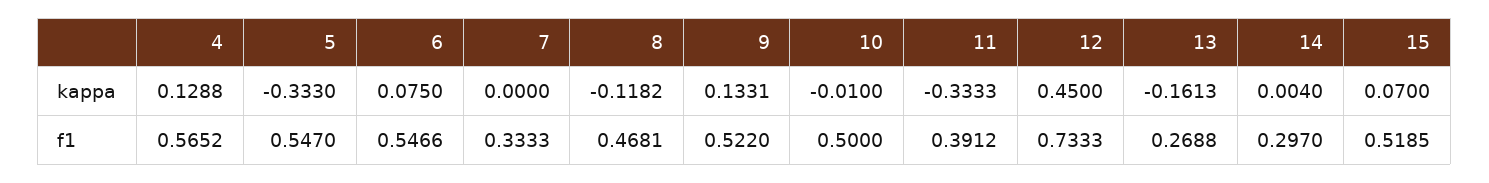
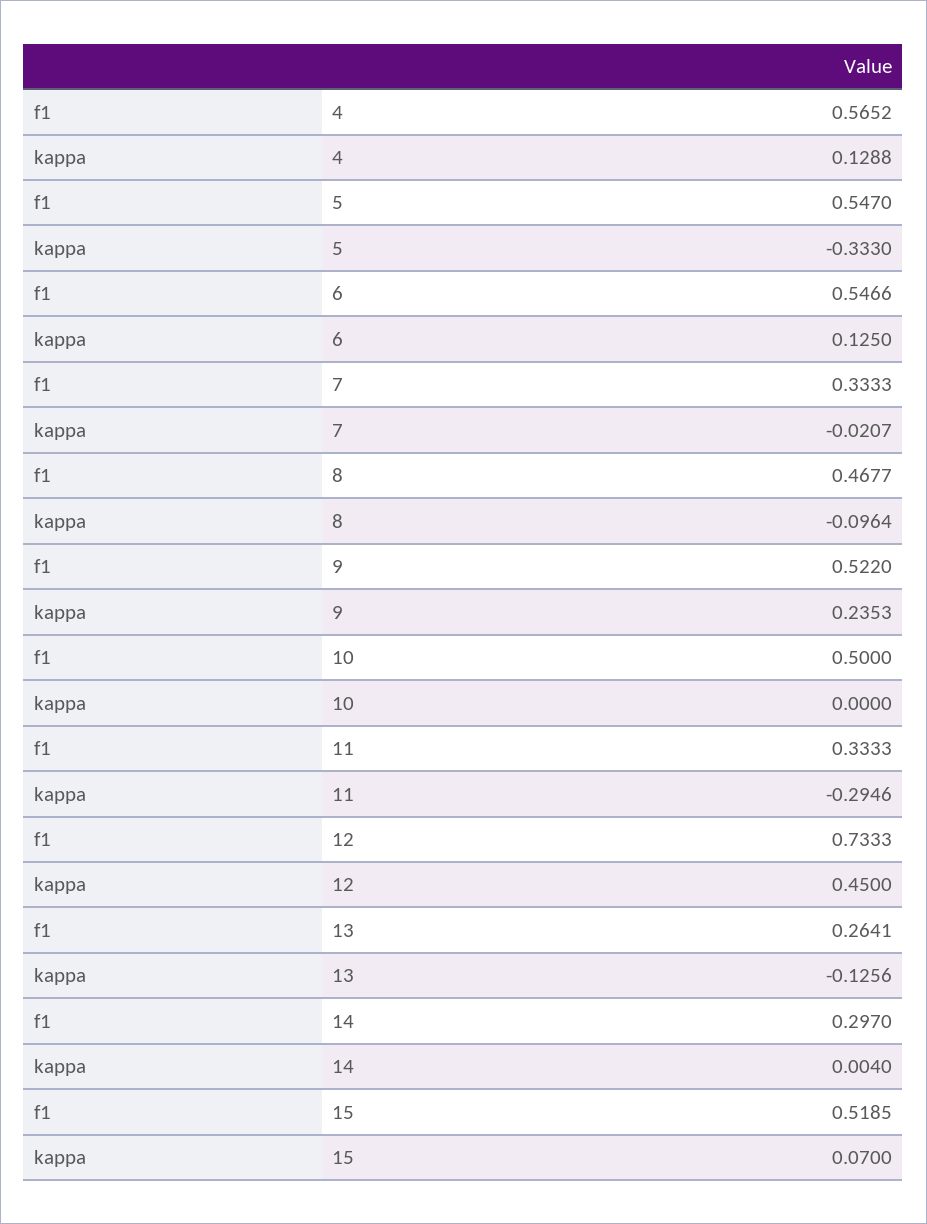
6, kappa: 0.075 -> 0.125
7, kappa: 0 -> -0.0207
8, kappa: -0.1182 -> -0.0964
9, kappa: 0.1331 -> 0.2353
10, kappa: -0.01 -> 0
11, kappa: -0.3333 -> -0.2946
13, kappa: -0.1613 -> -0.1256
8, f1: 0.4681 -> 0.4677
11, f1: 0.3912 -> 0.3333
13, f1: 0.2688 -> 0.2641

